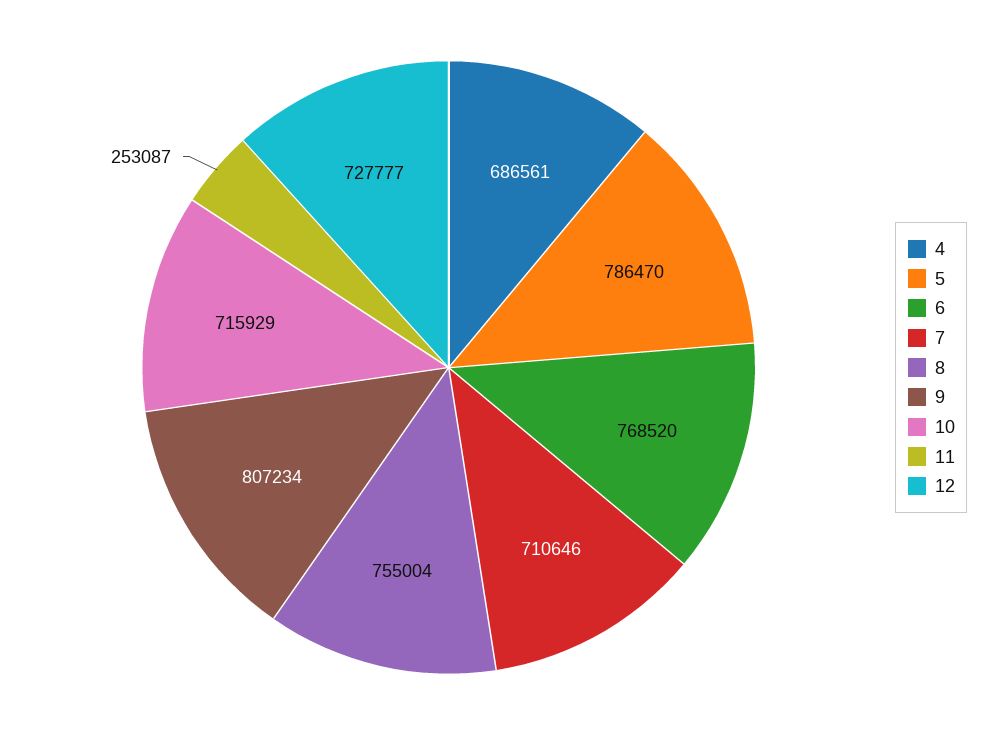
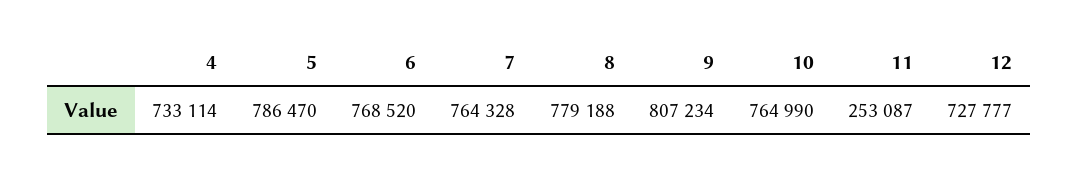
4: 686561 -> 733114
7: 710646 -> 764328
8: 755004 -> 779188
10: 715929 -> 764990

